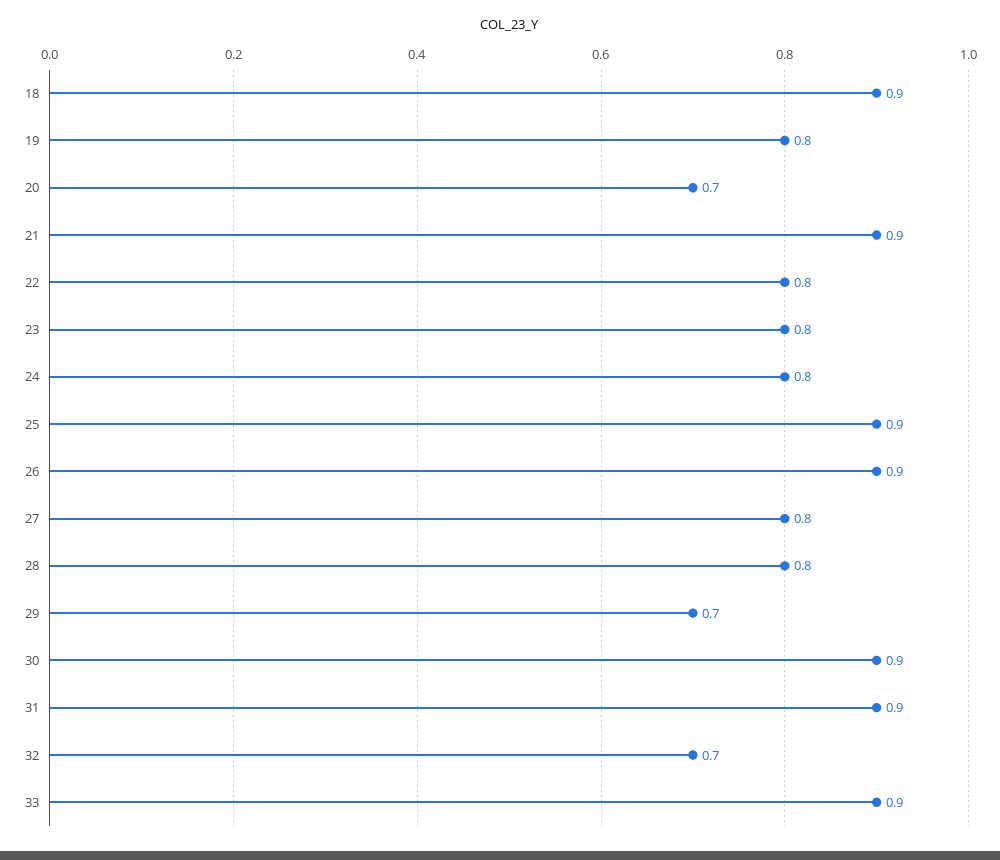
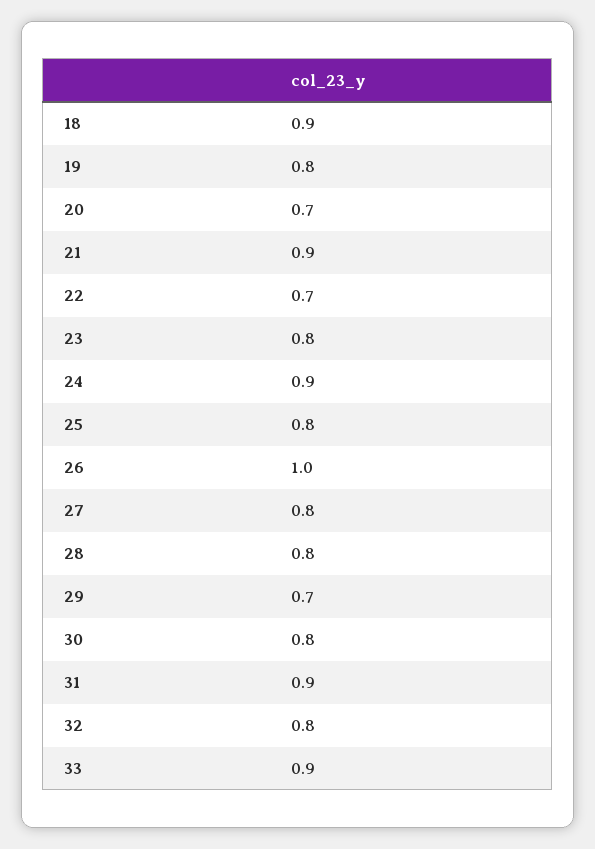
22: 0.8 -> 0.7
24: 0.8 -> 0.9
25: 0.9 -> 0.8
26: 0.9 -> 1
30: 0.9 -> 0.8
32: 0.7 -> 0.8

